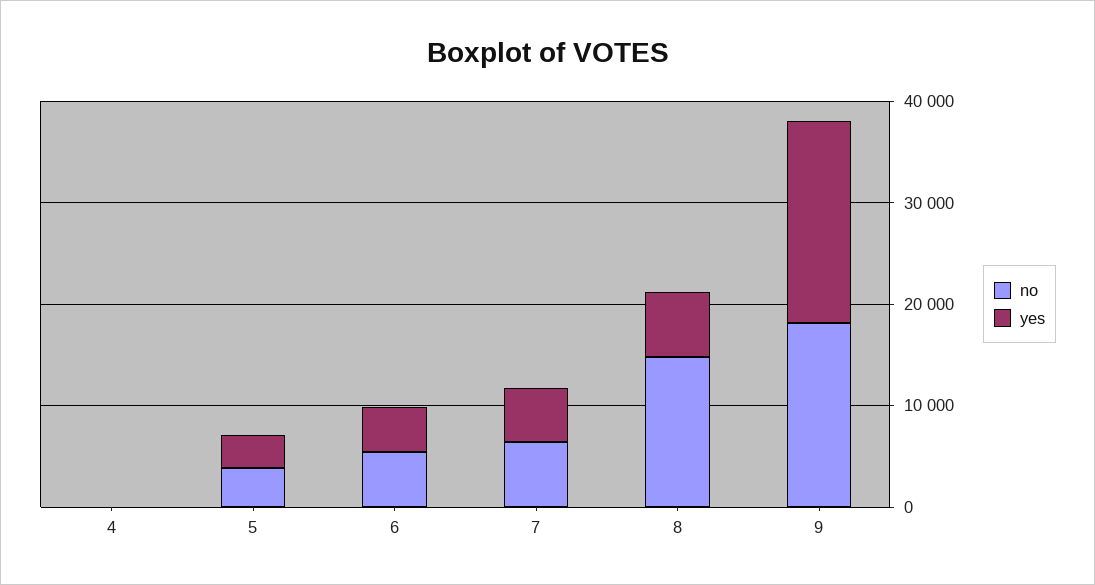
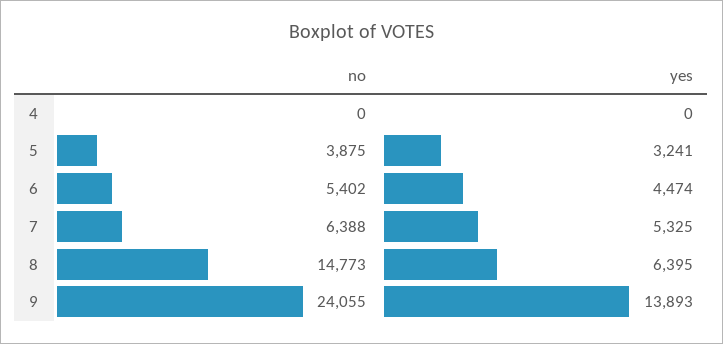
no, 9: 18000 -> 24055
yes, 9: 20000 -> 13893

